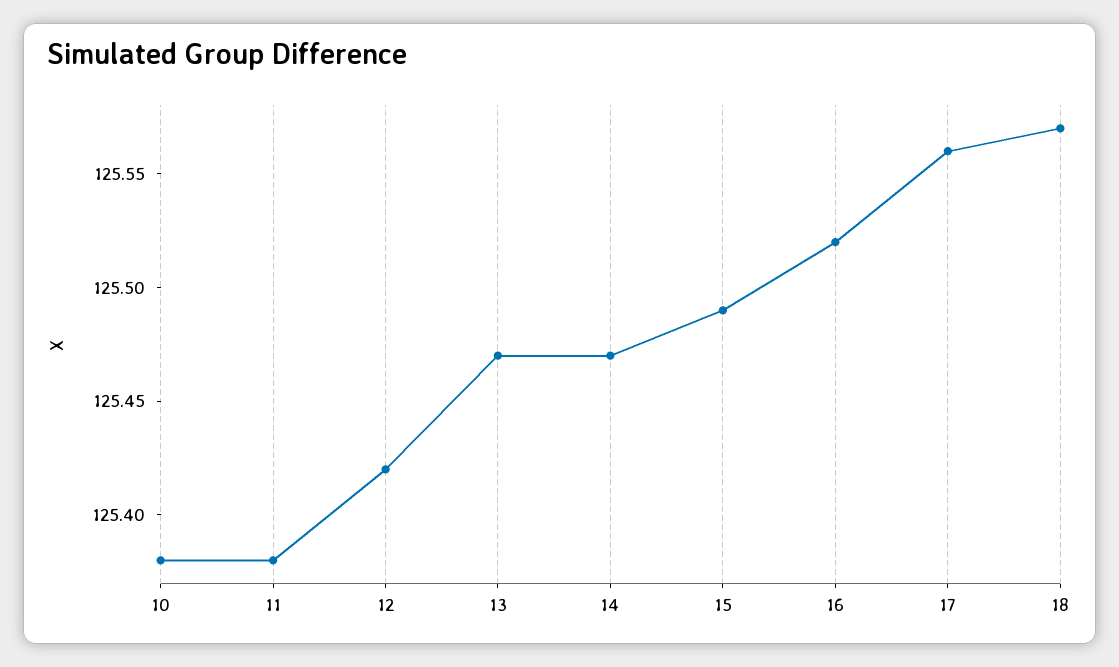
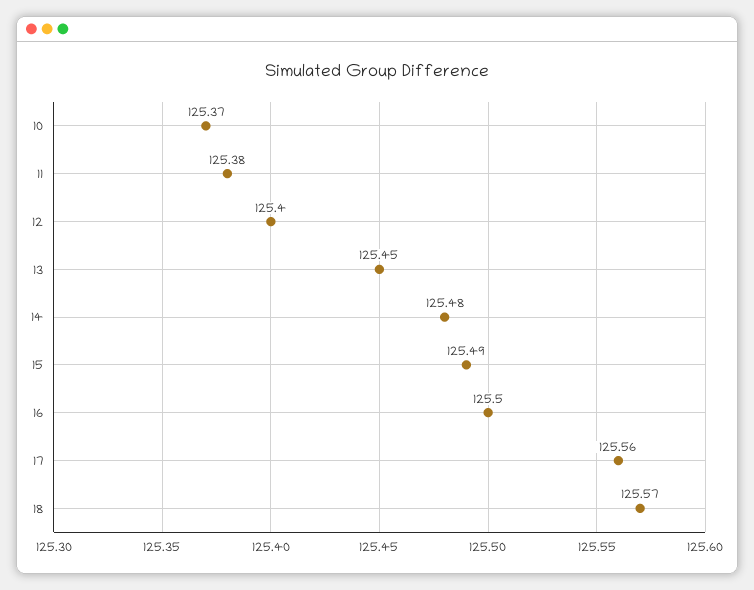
10: 125.38 -> 125.37
12: 125.42 -> 125.4
13: 125.47 -> 125.45
14: 125.47 -> 125.48
16: 125.52 -> 125.5

